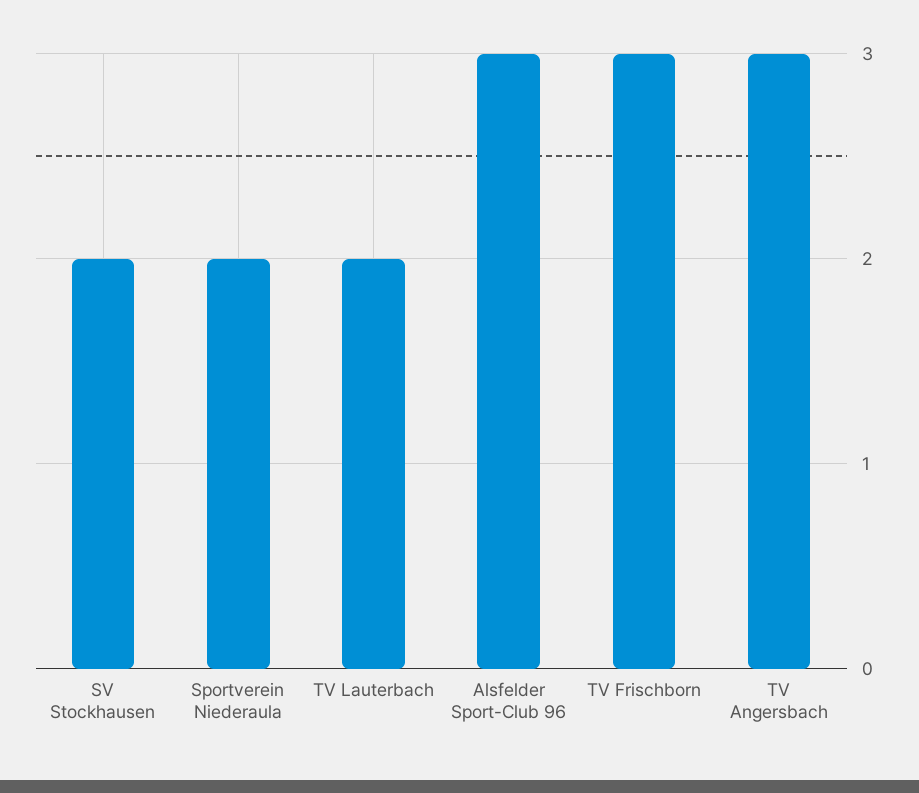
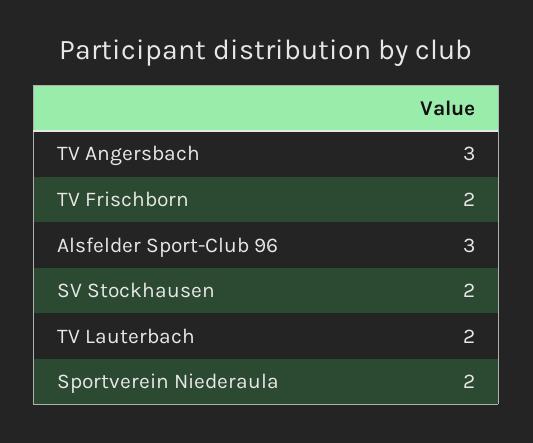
TV Frischborn: 3 -> 2

